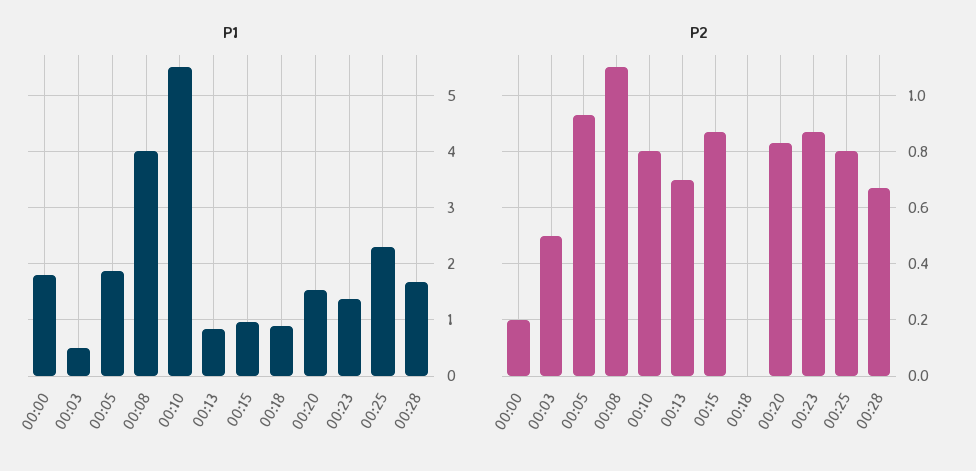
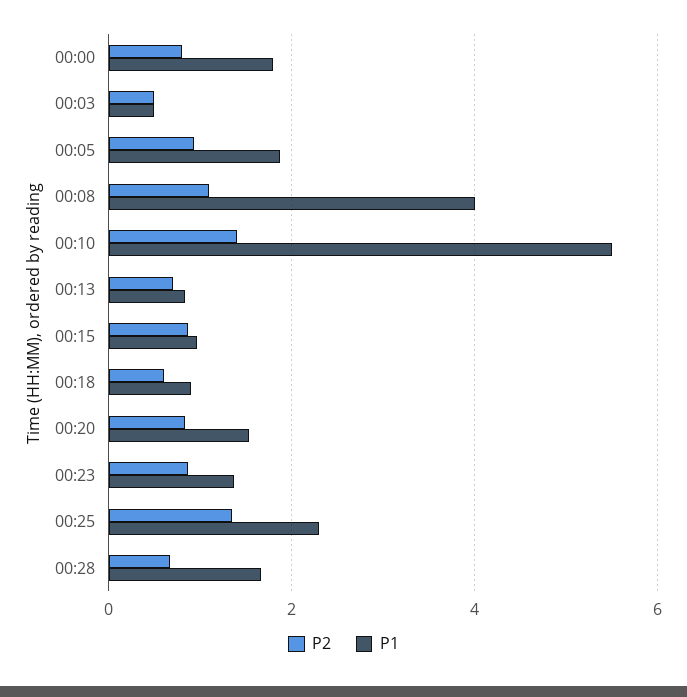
P2, 00:00: 0.2 -> 0.8
P2, 00:10: 0.8 -> 1.4
P2, 00:18: 0 -> 0.6
P2, 00:25: 0.8 -> 1.4

